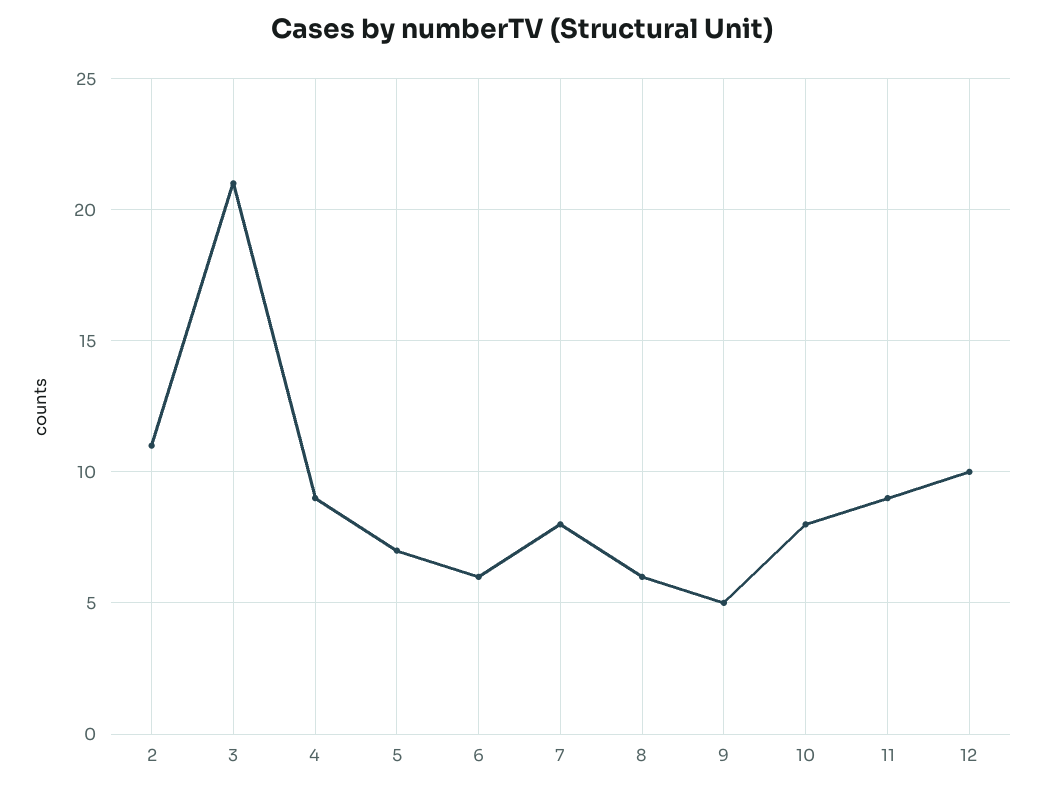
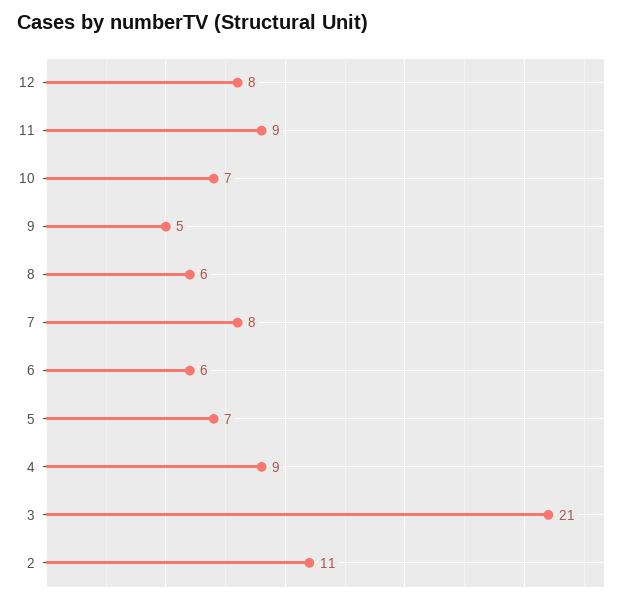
10: 8 -> 7
12: 10 -> 8

